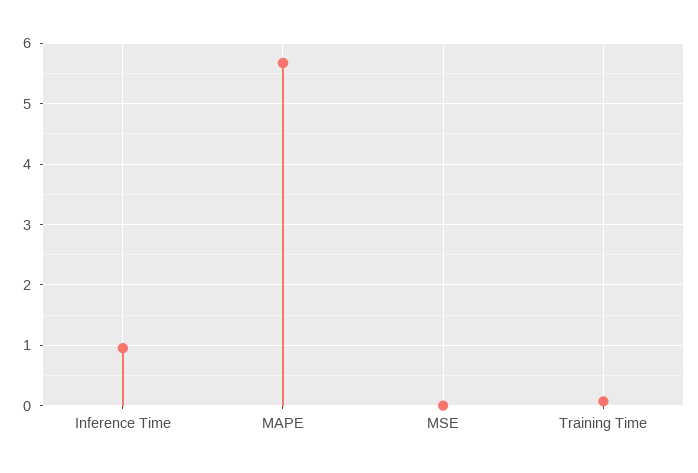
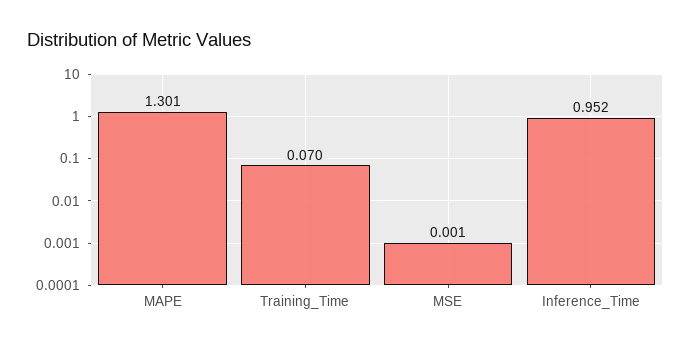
MAPE: 5.7 -> 1.301

